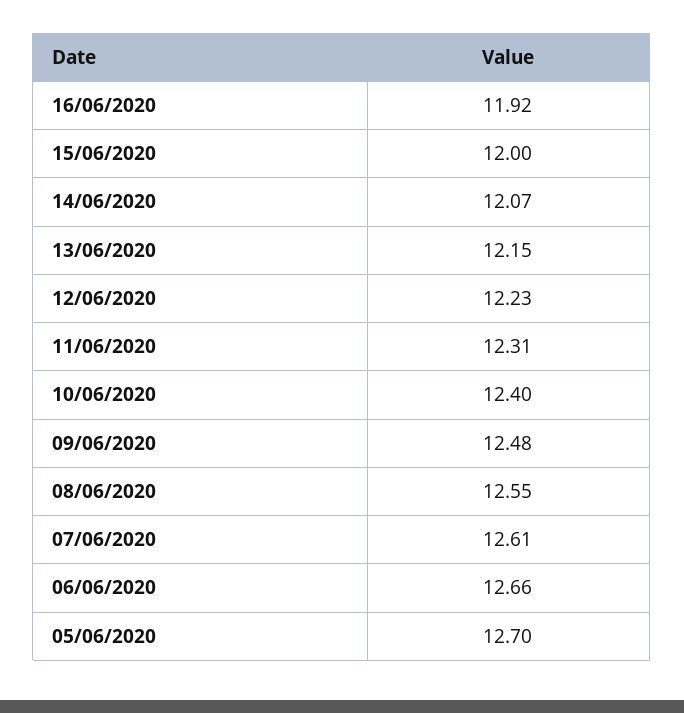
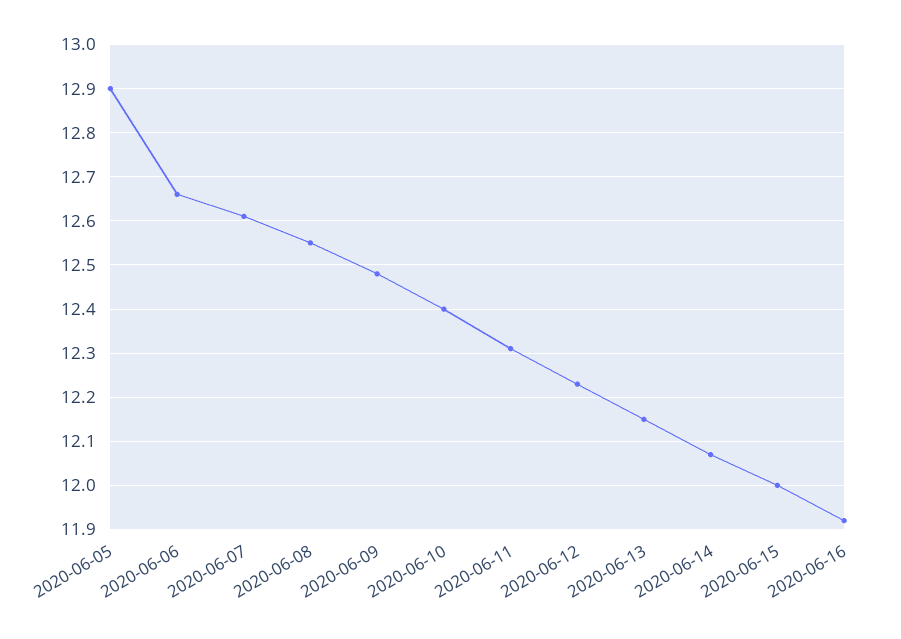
05/06/2020: 12.7 -> 12.9

